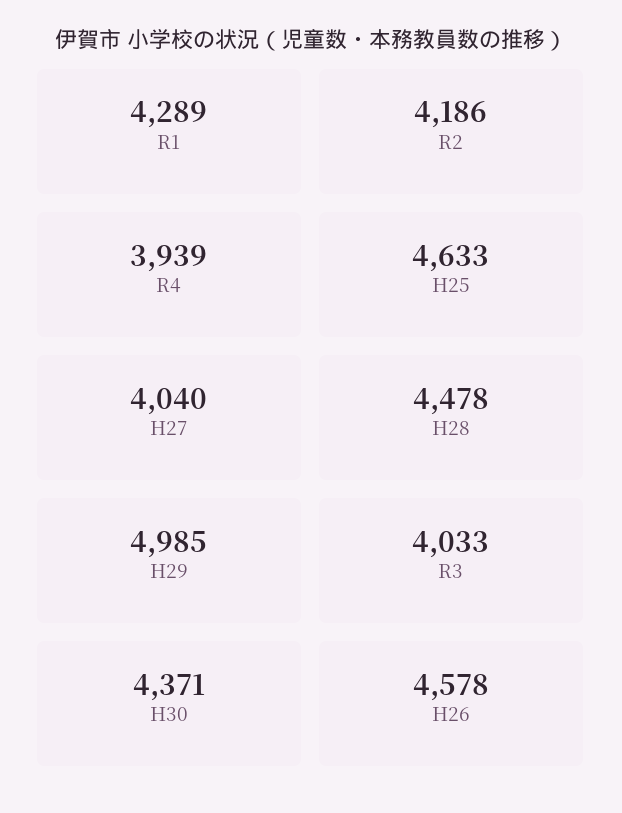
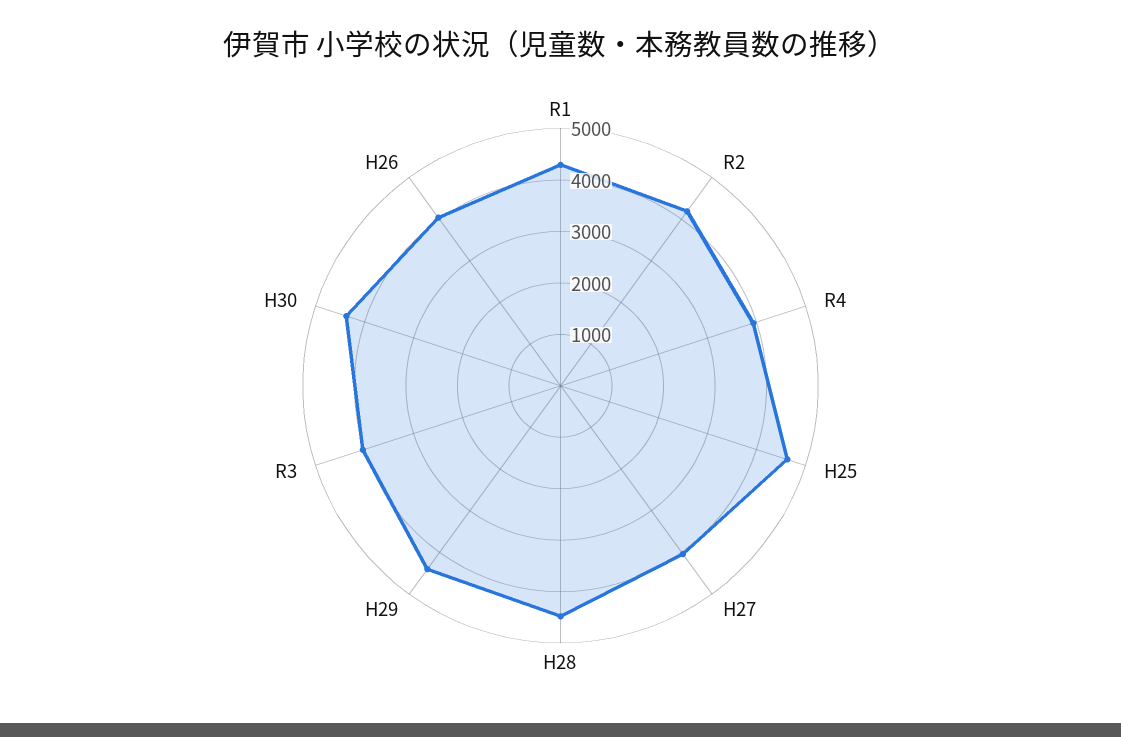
H29: 4985 -> 4400
H26: 4578 -> 4000

